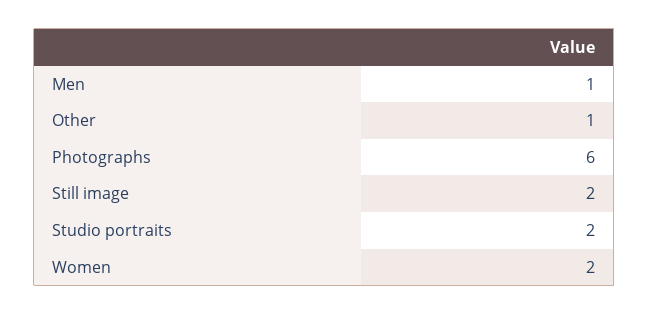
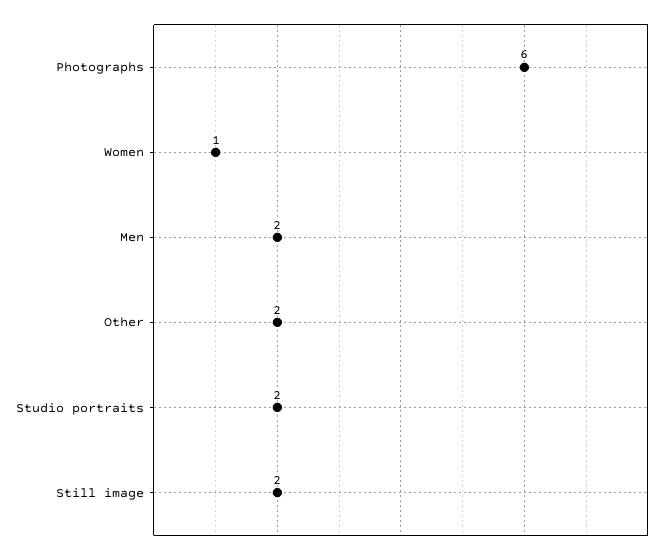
Men: 1 -> 2
Other: 1 -> 2
Women: 2 -> 1

